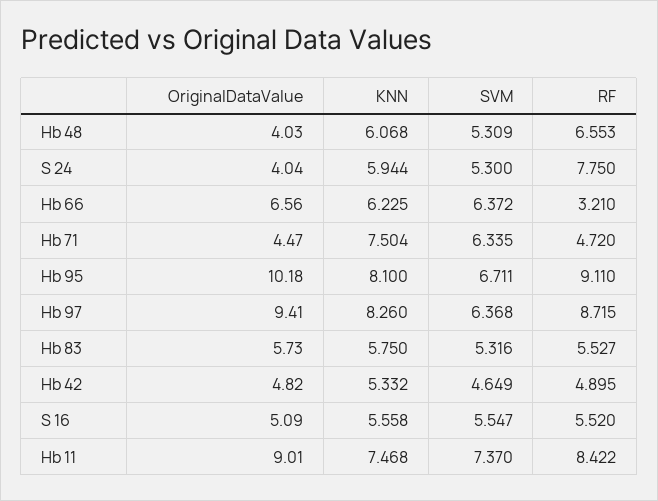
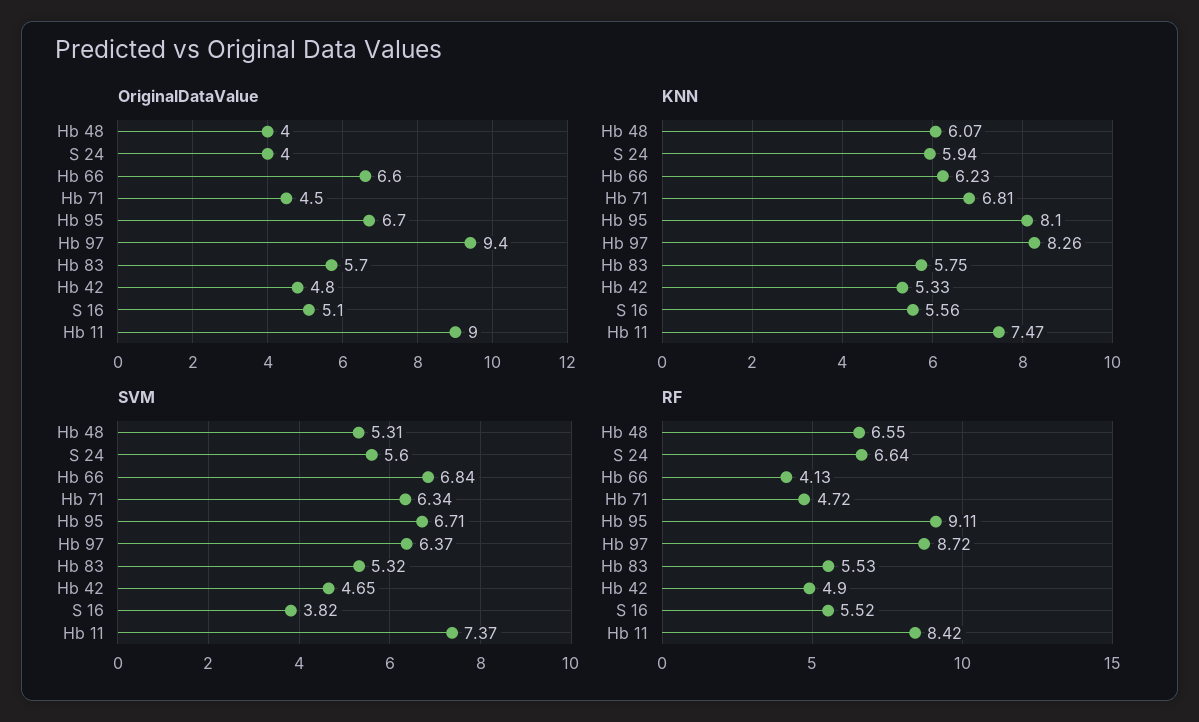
SVM, S 24: 5.3 -> 5.6
RF, S 24: 7.75 -> 6.64
SVM, Hb 66: 6.372 -> 6.84
RF, Hb 66: 3.21 -> 4.13
KNN, Hb 71: 7.504 -> 6.81
OriginalDataValue, Hb 95: 10.18 -> 6.7
SVM, S 16: 5.547 -> 3.82

